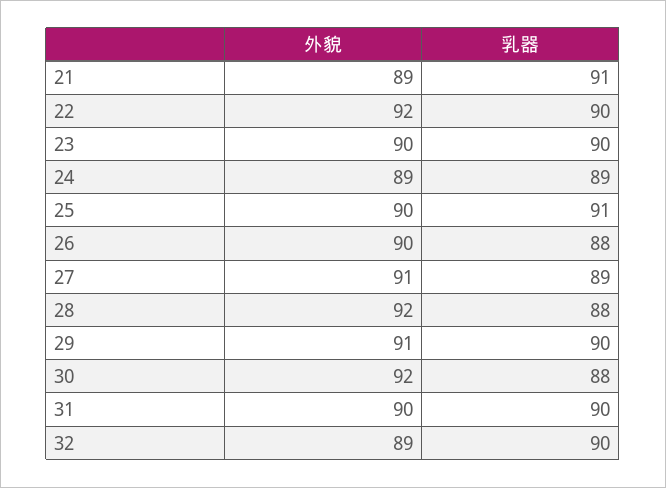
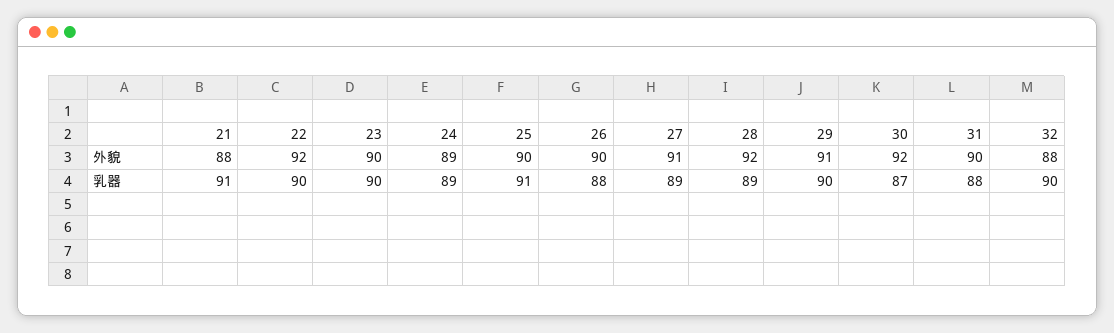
外貌, 21: 89 -> 88
乳器, 28: 88 -> 89
乳器, 30: 88 -> 87
乳器, 31: 90 -> 88
外貌, 32: 89 -> 88

